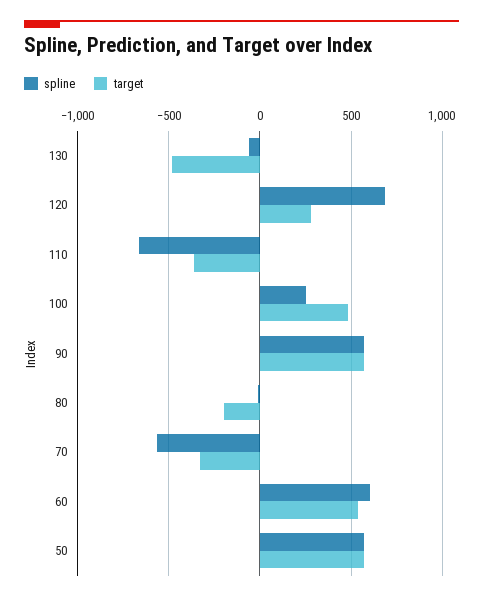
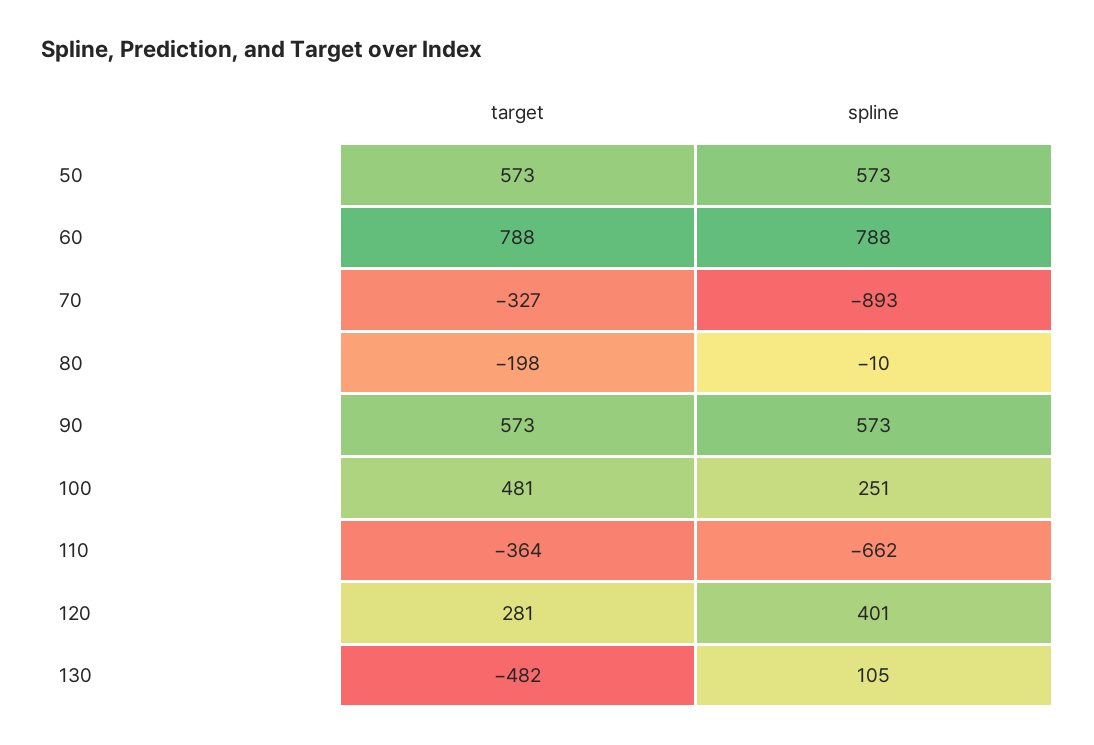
spline, 130: -50 -> 105
spline, 120: 700 -> 401
spline, 70: -550 -> -893
spline, 60: 600 -> 788
target, 60: 550 -> 788

